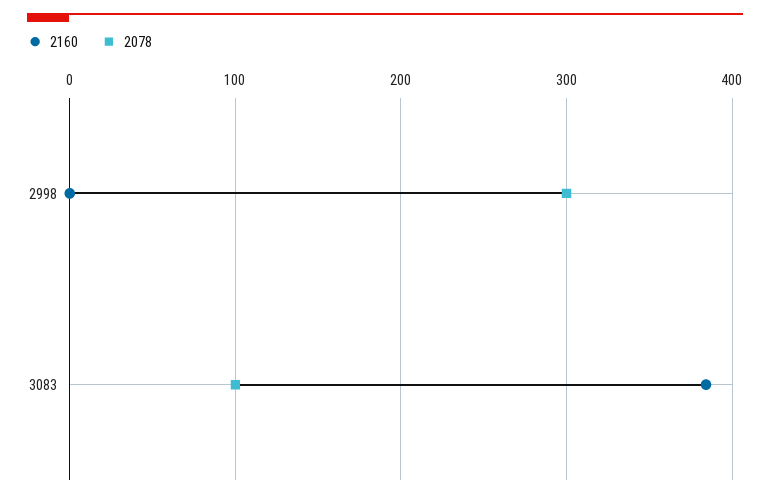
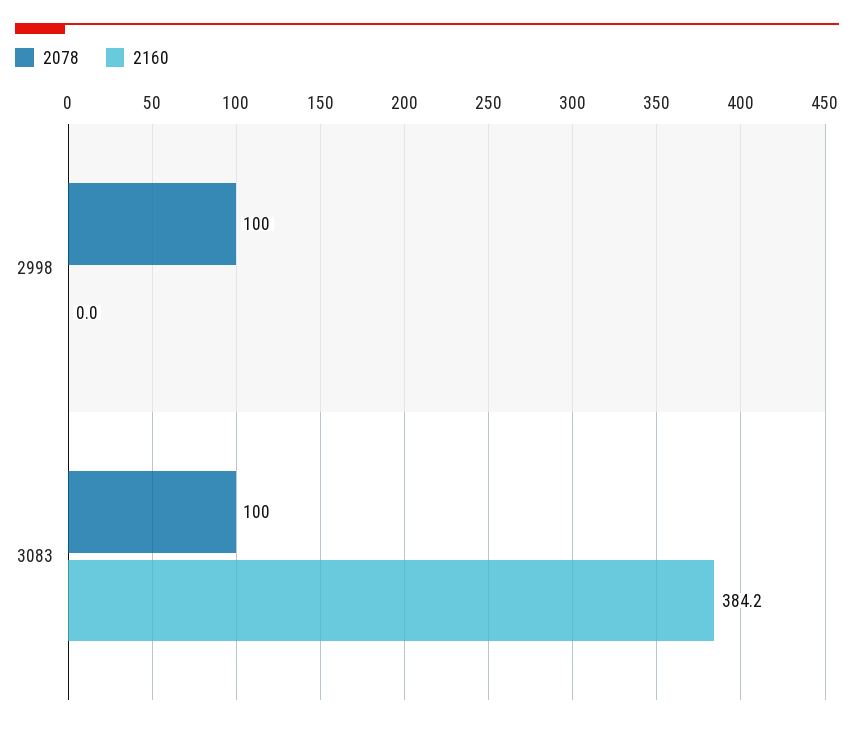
2078, 2998: 300 -> 100

